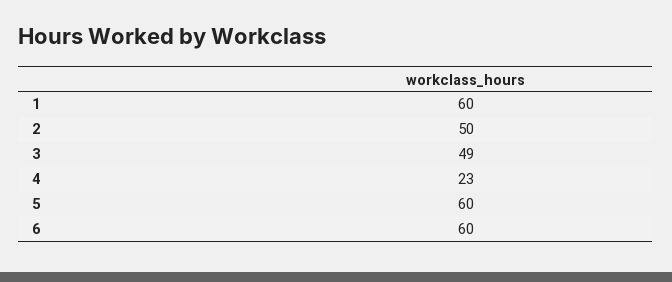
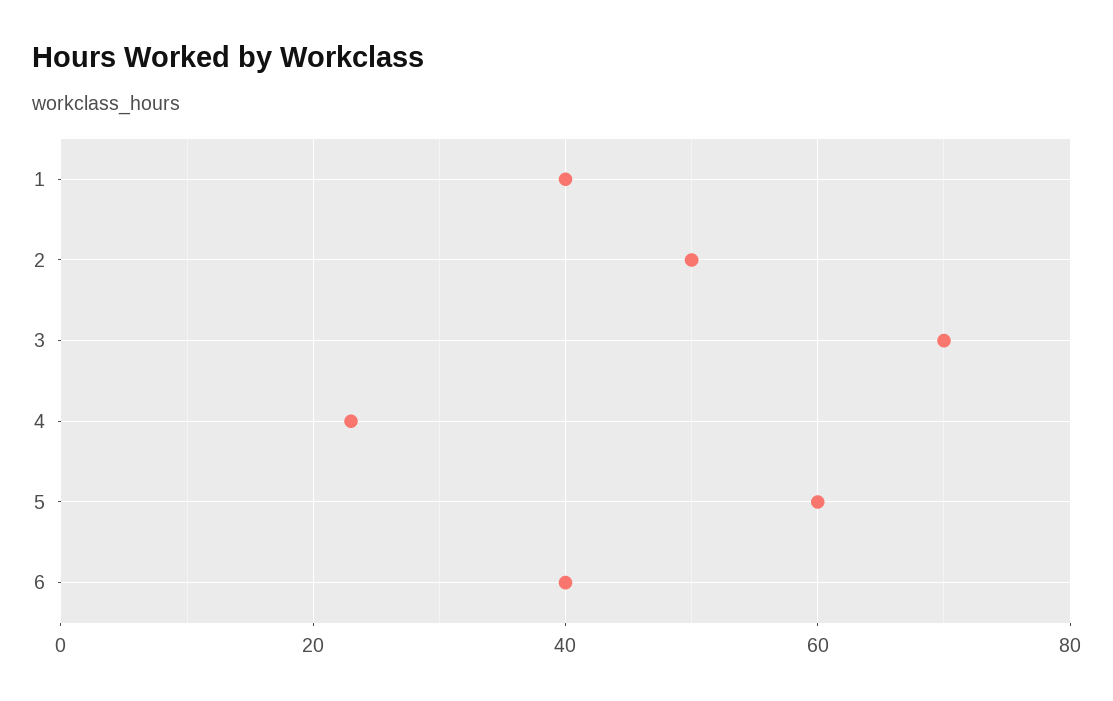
1: 60 -> 40
3: 49 -> 70
6: 60 -> 40

